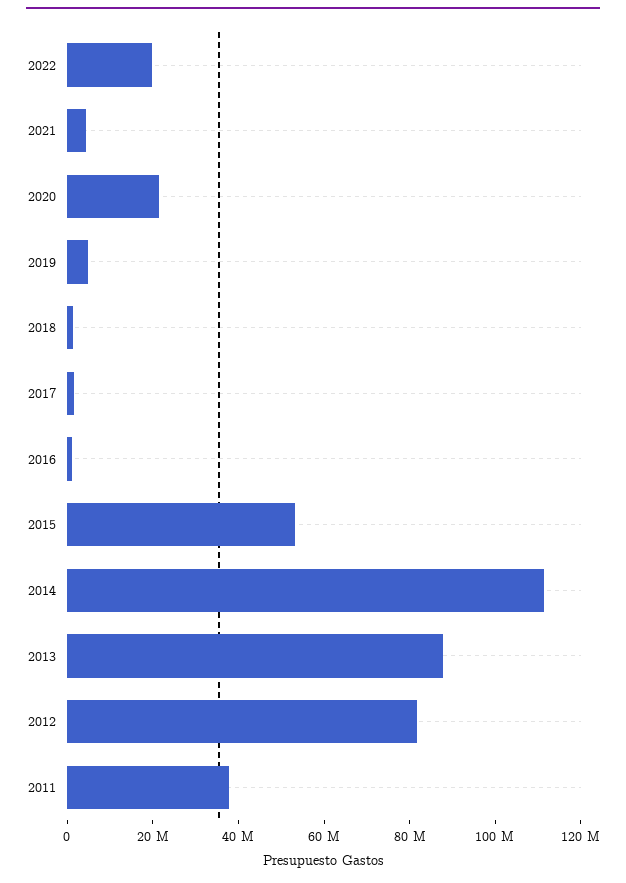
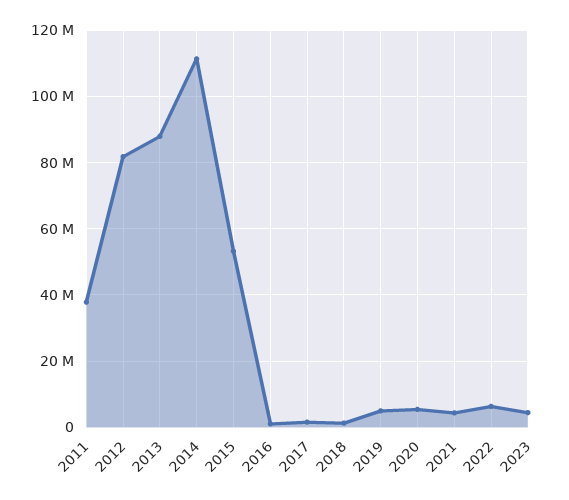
2022: 20000000 -> 6000000
2020: 20000000 -> 6000000
2023: none -> 4000000

